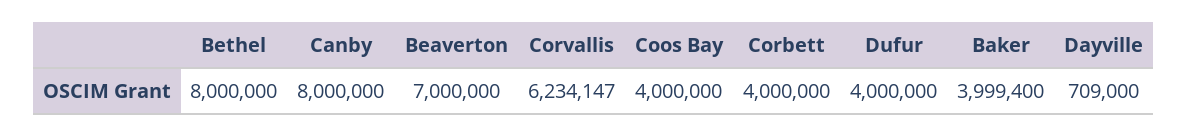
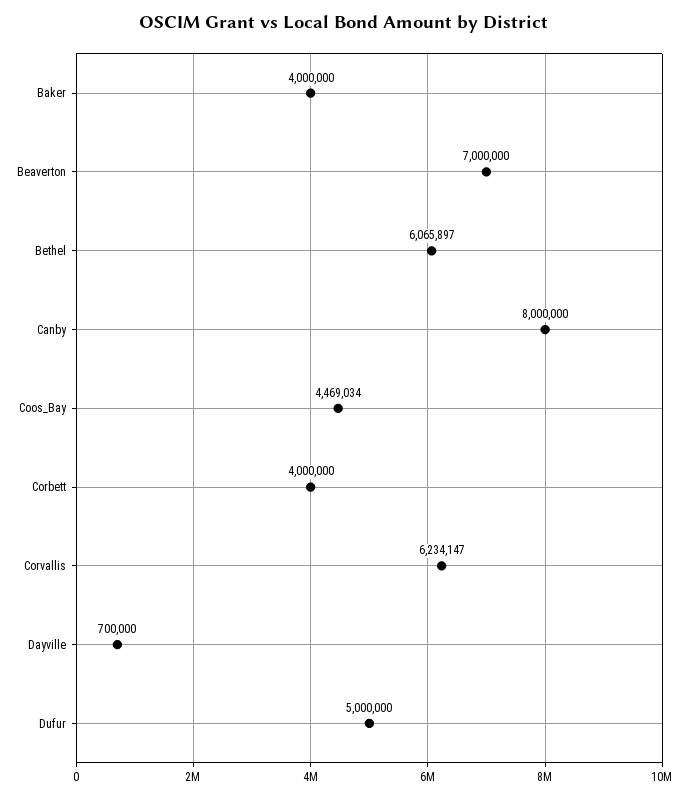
Bethel: 8000000 -> 6065897
Coos Bay: 4000000 -> 4469034
Dufur: 4000000 -> 5000000
Baker: 3999400 -> 4000000
Dayville: 709000 -> 700000

